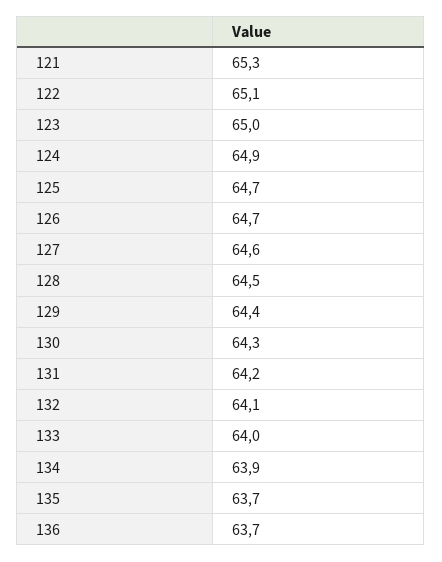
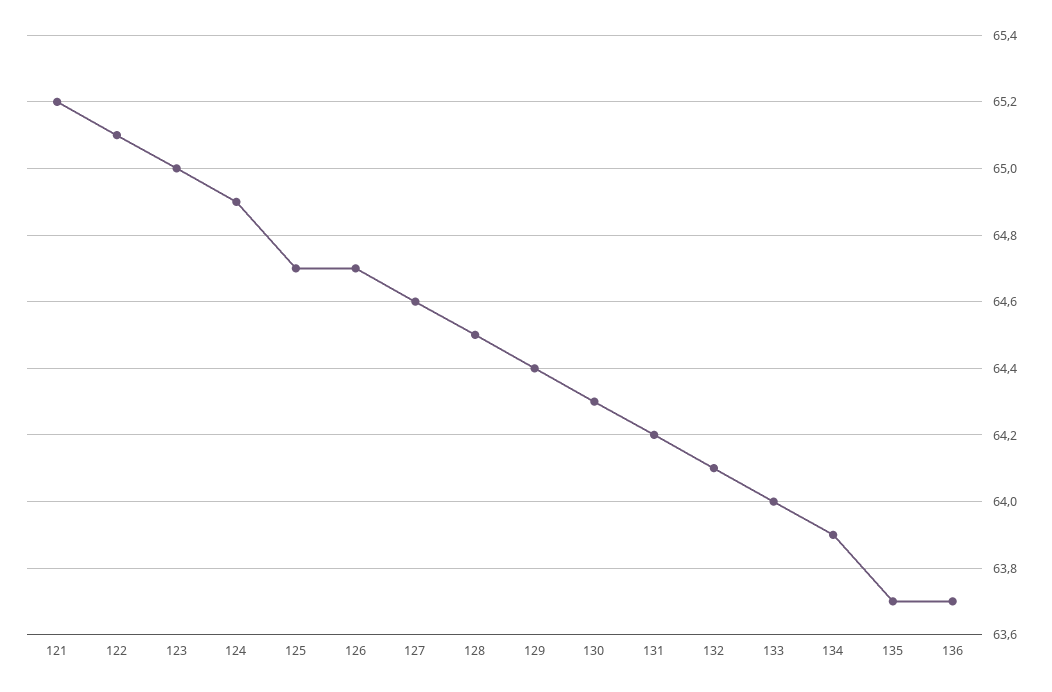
121: 65.3 -> 65.2

